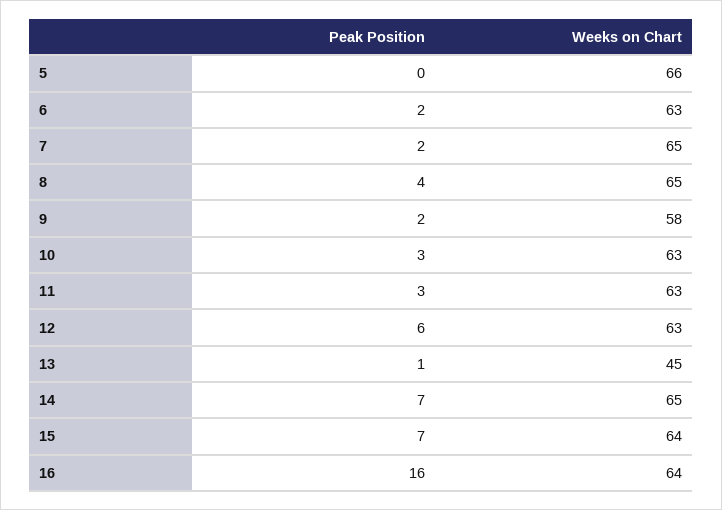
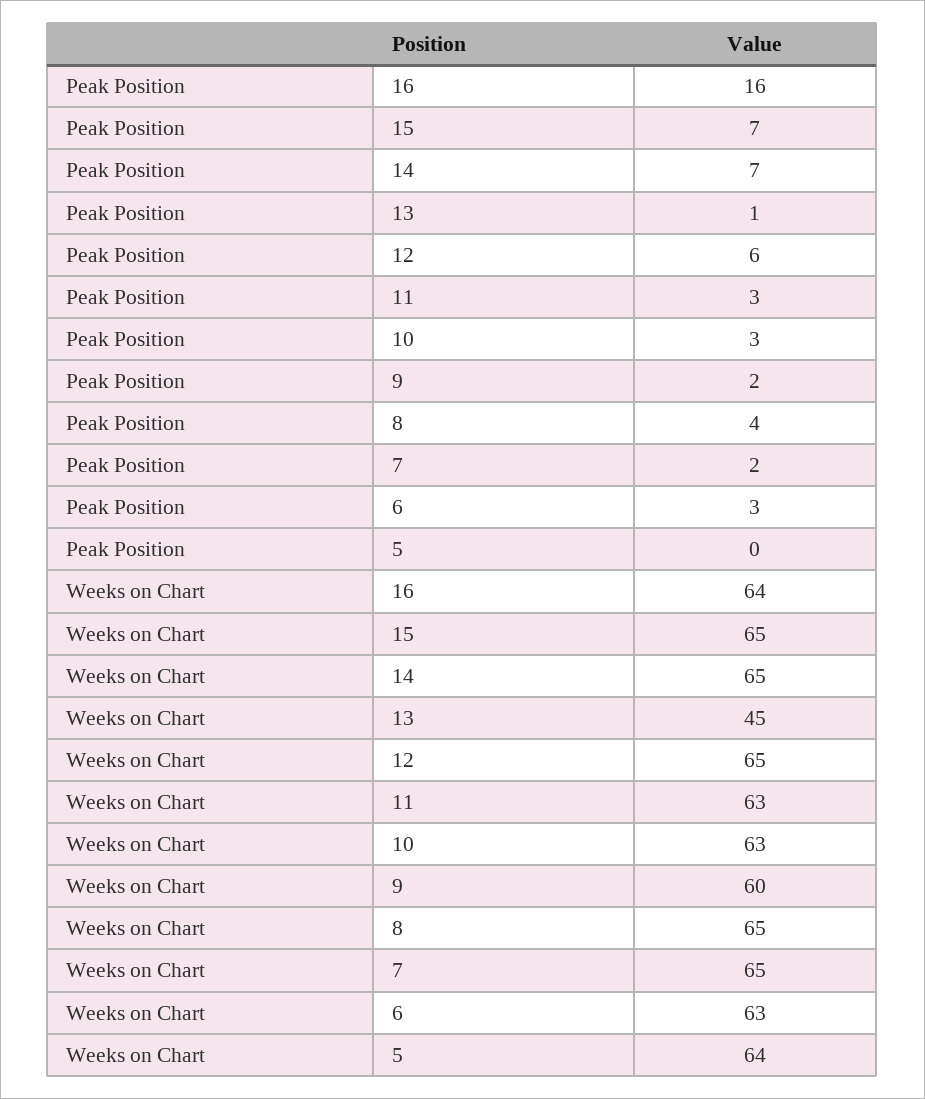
Weeks on Chart, 5: 66 -> 64
Peak Position, 6: 2 -> 3
Weeks on Chart, 9: 58 -> 60
Weeks on Chart, 12: 63 -> 65
Weeks on Chart, 15: 64 -> 65

